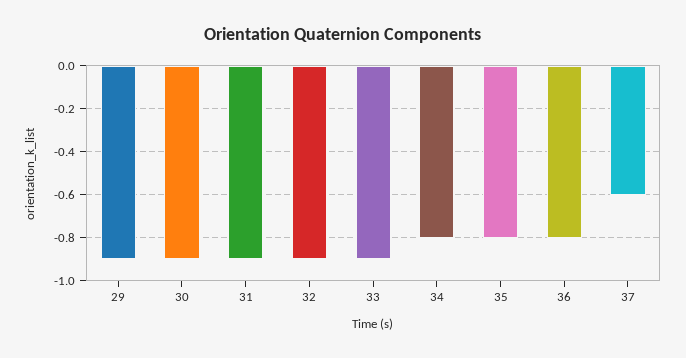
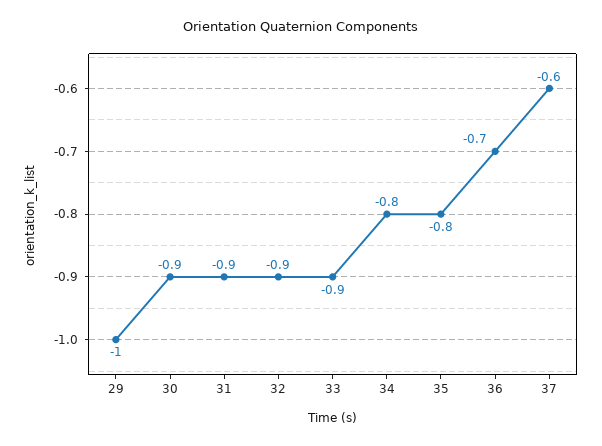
29: -0.9 -> -1
36: -0.8 -> -0.7

